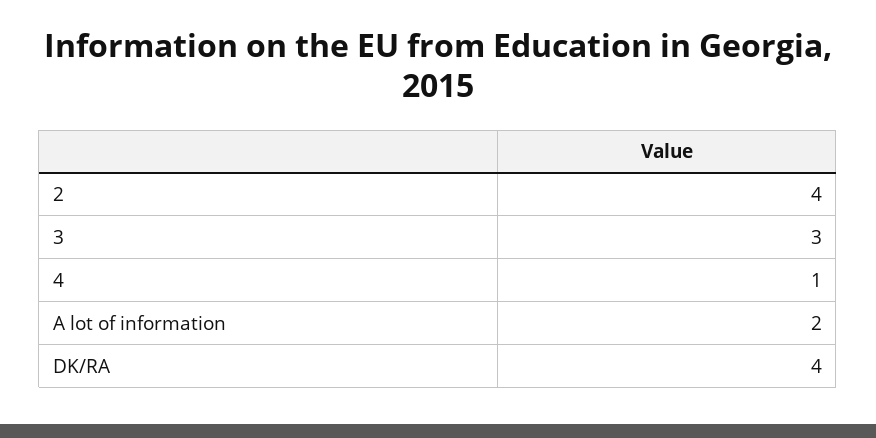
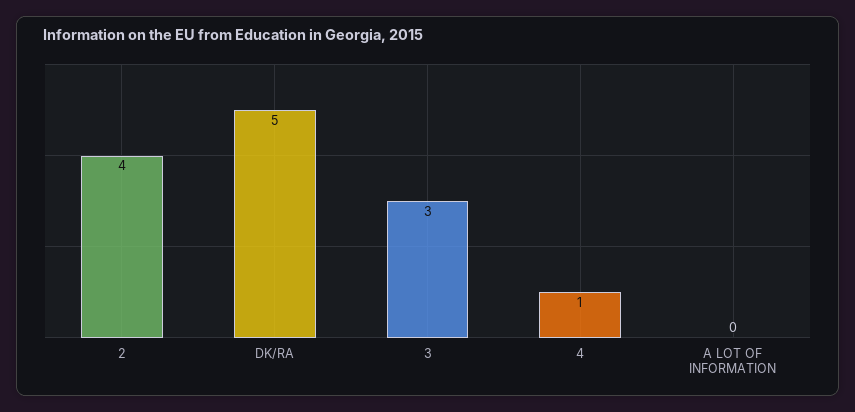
A lot of information: 2 -> 0
DK/RA: 4 -> 5

